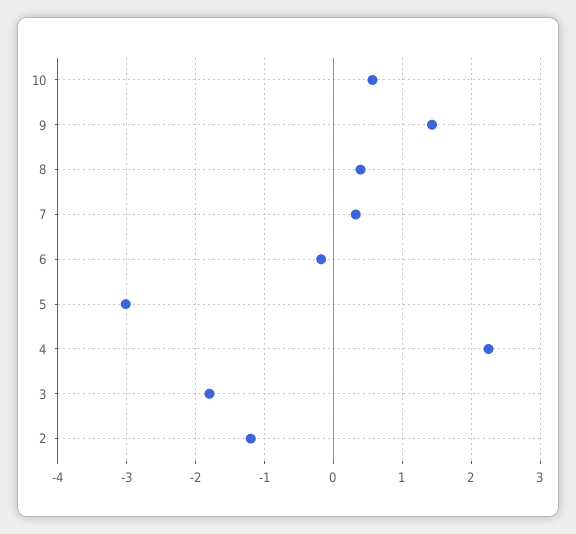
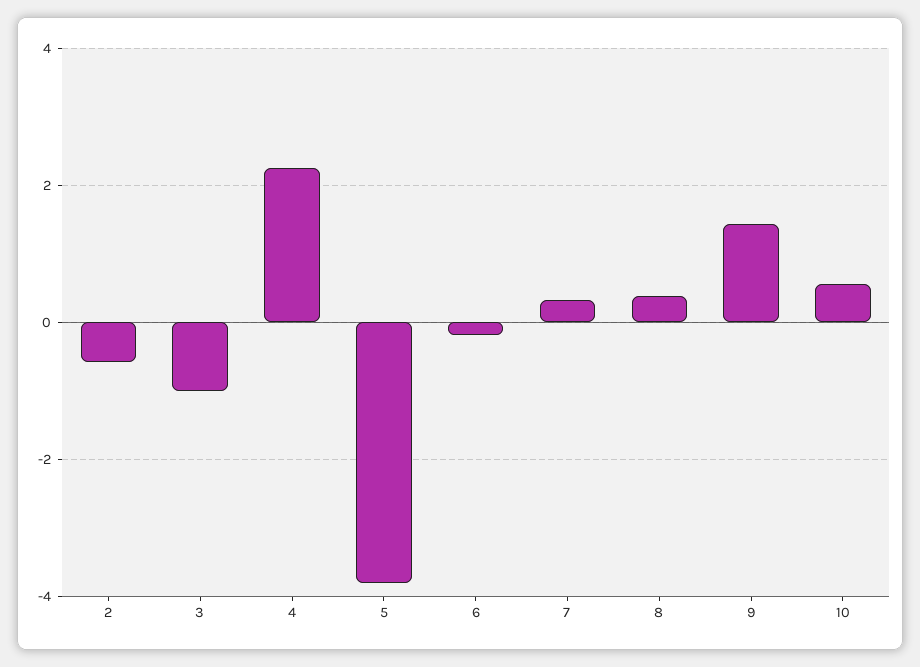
5: -3 -> -3.8
3: -1.8 -> -1
2: -1.2 -> -0.6

